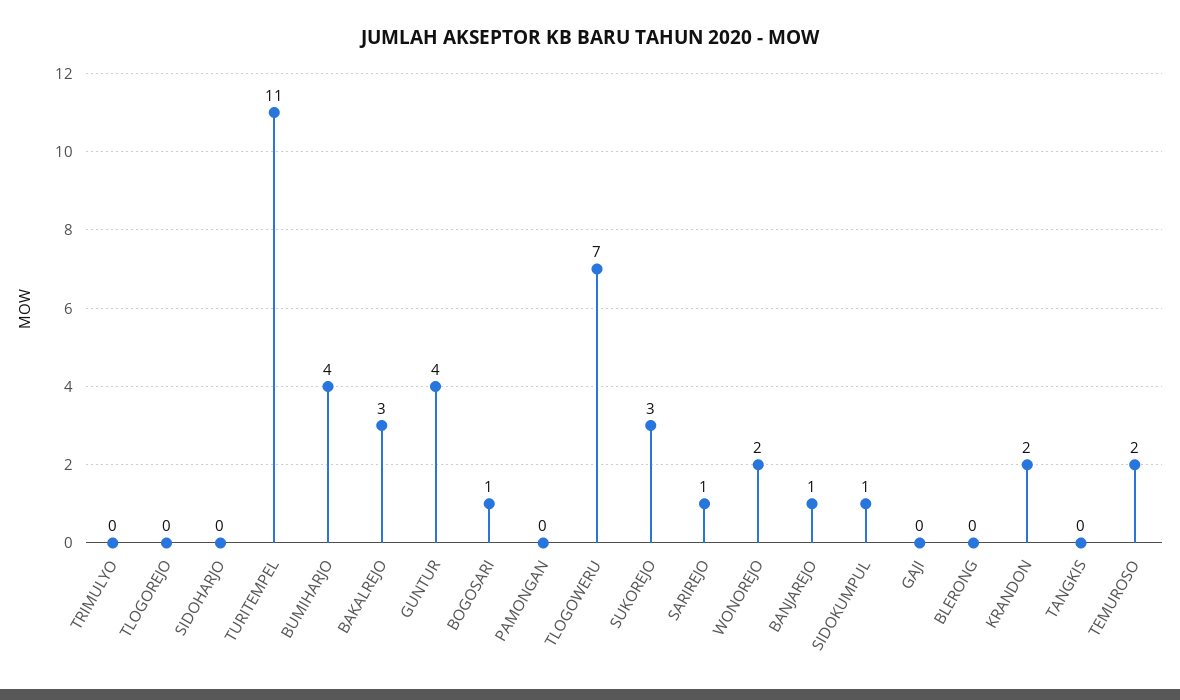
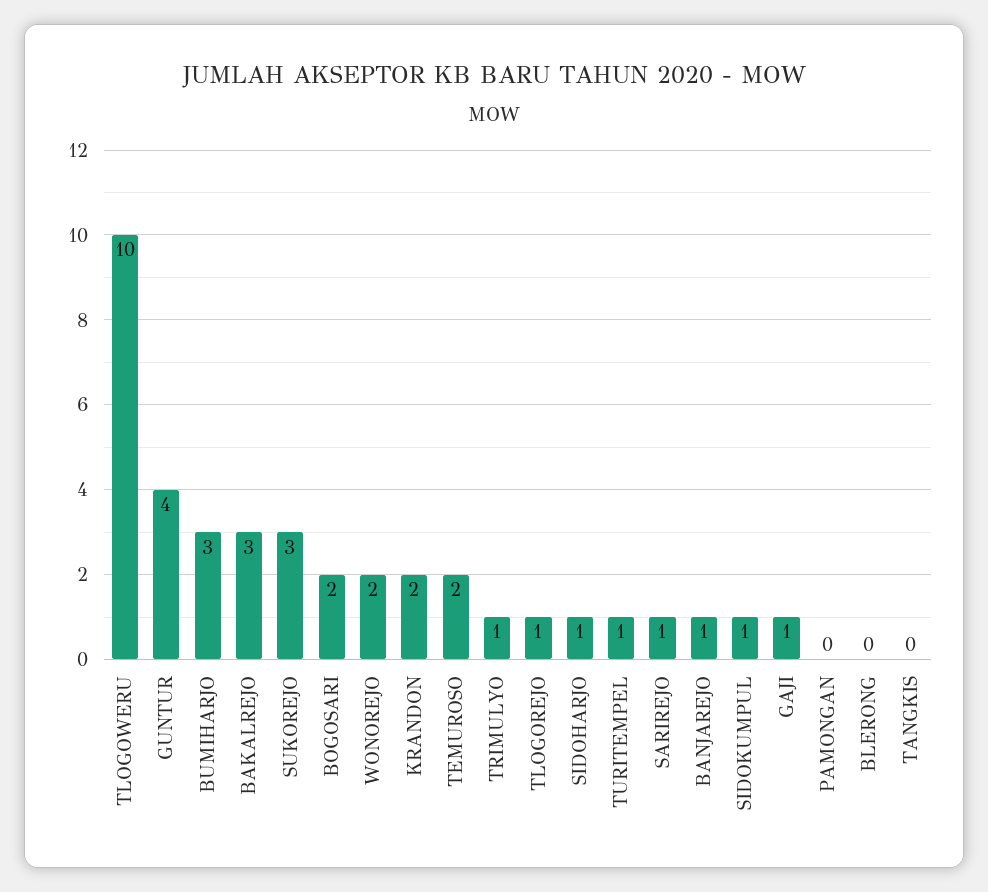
TRIMULYO: 0 -> 1
TLOGOREJO: 0 -> 1
SIDOHARJO: 0 -> 1
TURITEMPEL: 11 -> 1
BUMIHARJO: 4 -> 3
BOGOSARI: 1 -> 2
TLOGOWERU: 7 -> 10
GAJI: 0 -> 1

